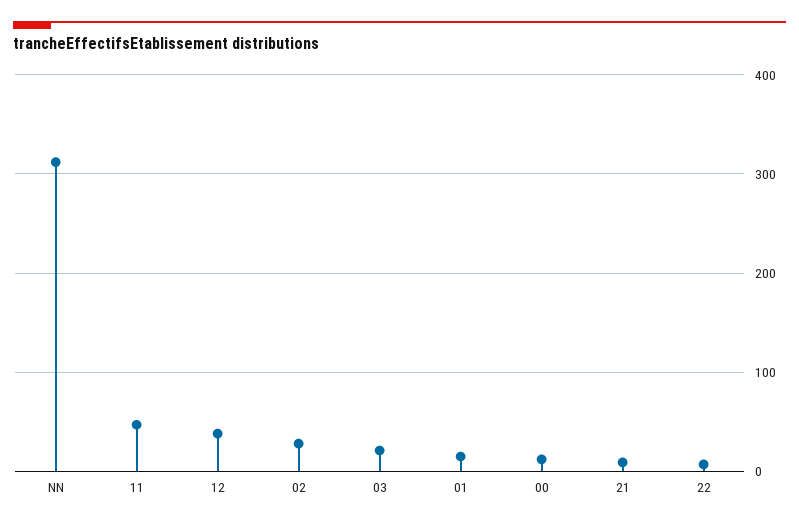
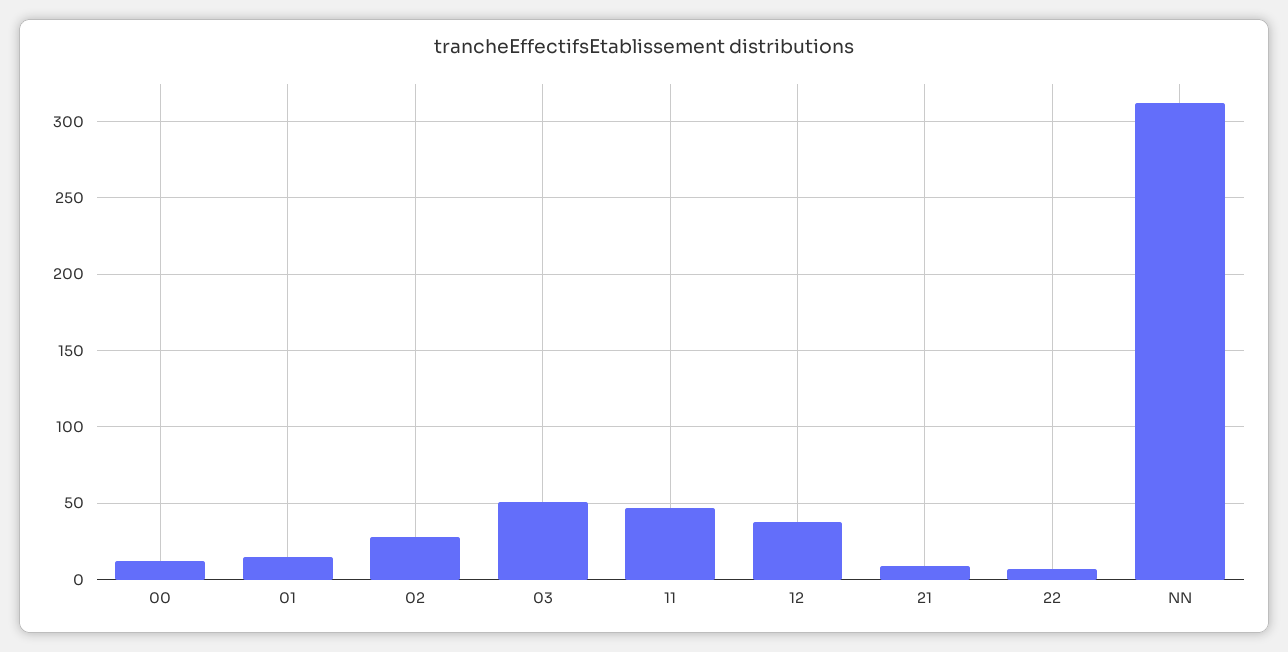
03: 20 -> 50

